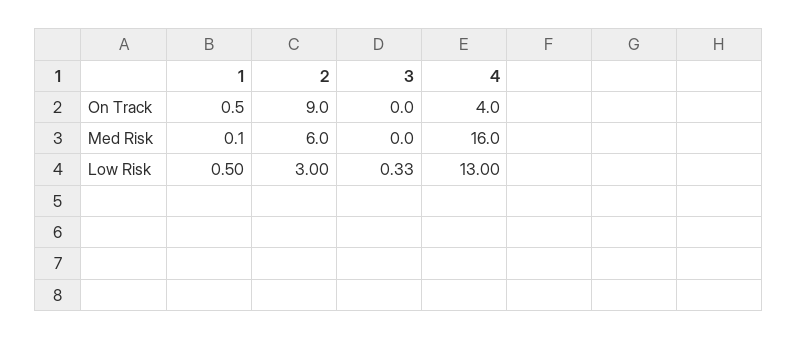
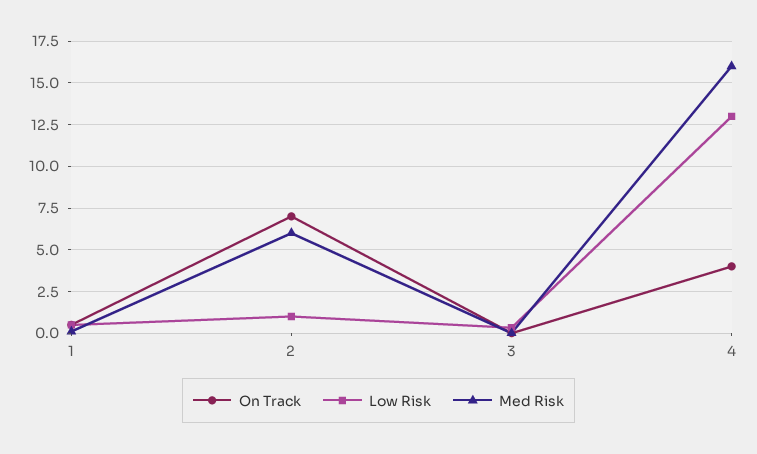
On Track, 2: 9 -> 7
Low Risk, 2: 3 -> 1

